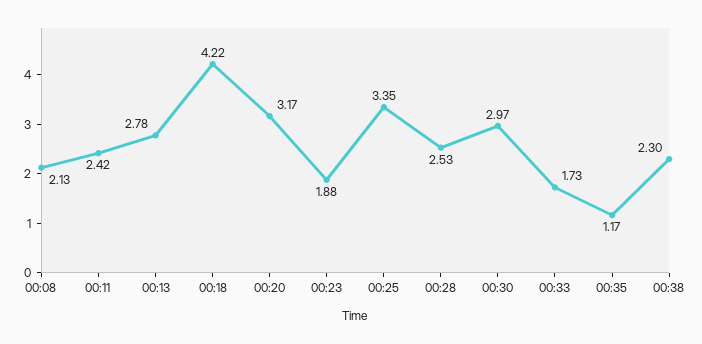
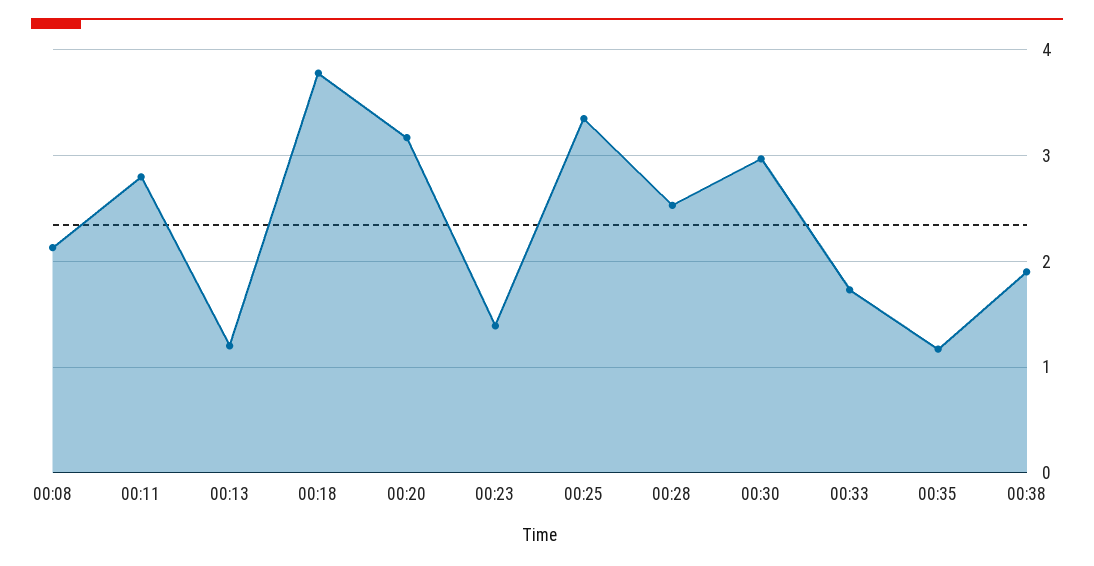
00:11: 2.42 -> 2.8
00:13: 2.78 -> 1.2
00:18: 4.22 -> 3.8
00:23: 1.88 -> 1.4
00:38: 2.3 -> 1.9

